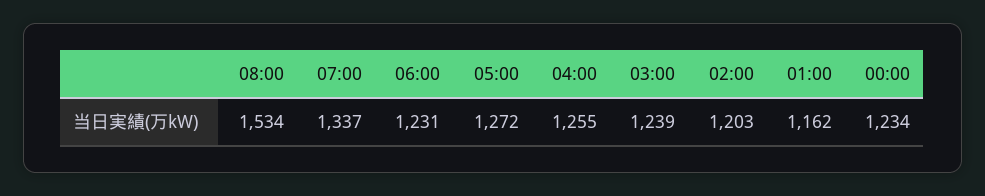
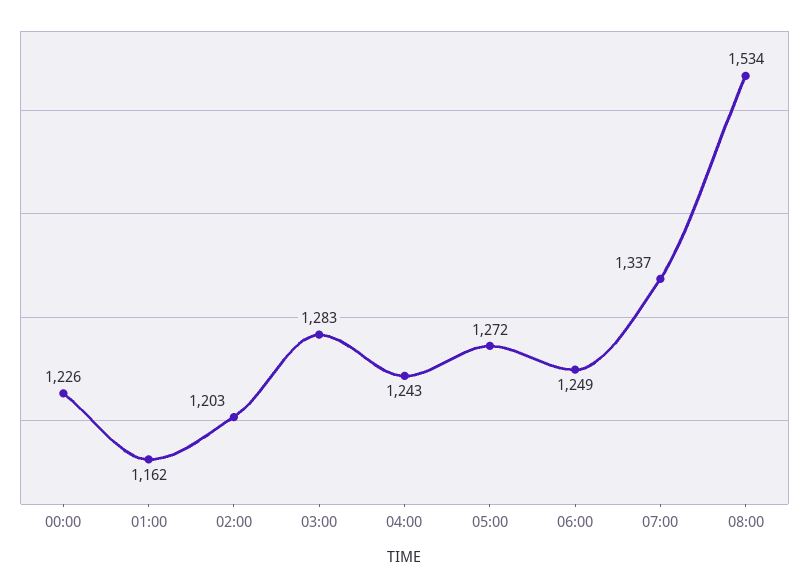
06:00: 1231 -> 1249
04:00: 1255 -> 1243
03:00: 1239 -> 1283
00:00: 1234 -> 1226

